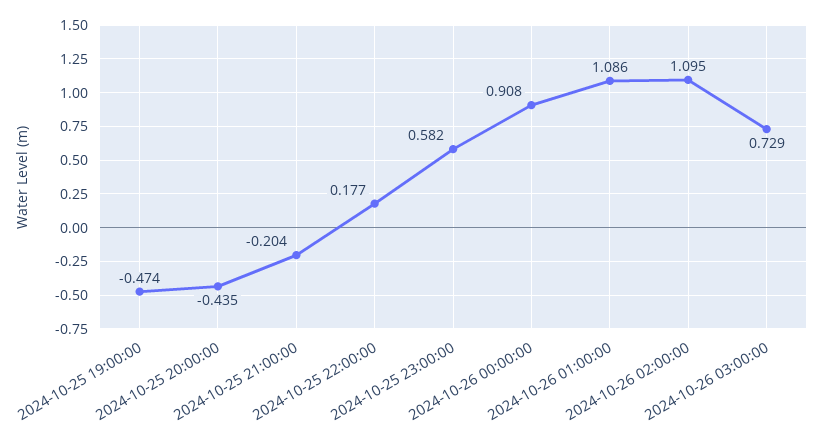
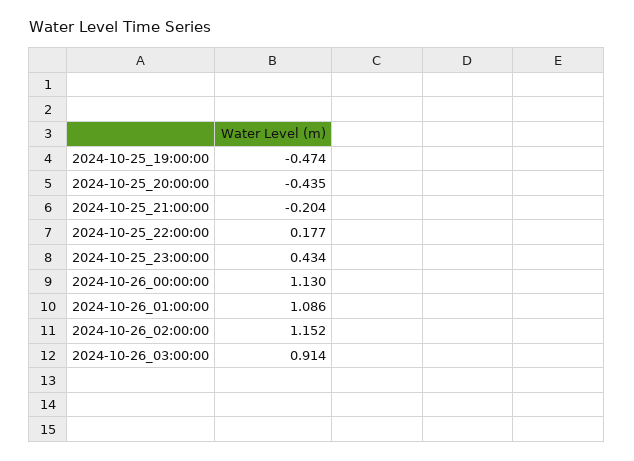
2024-10-25 23:00:00: 0.582 -> 0.434
2024-10-26 00:00:00: 0.908 -> 1.13
2024-10-26 02:00:00: 1.095 -> 1.152
2024-10-26 03:00:00: 0.729 -> 0.914

